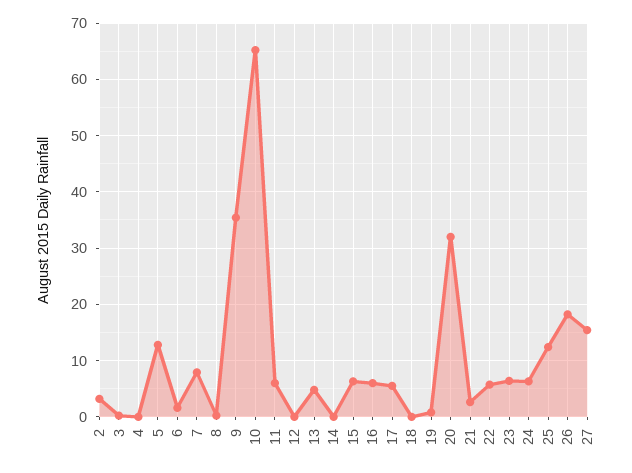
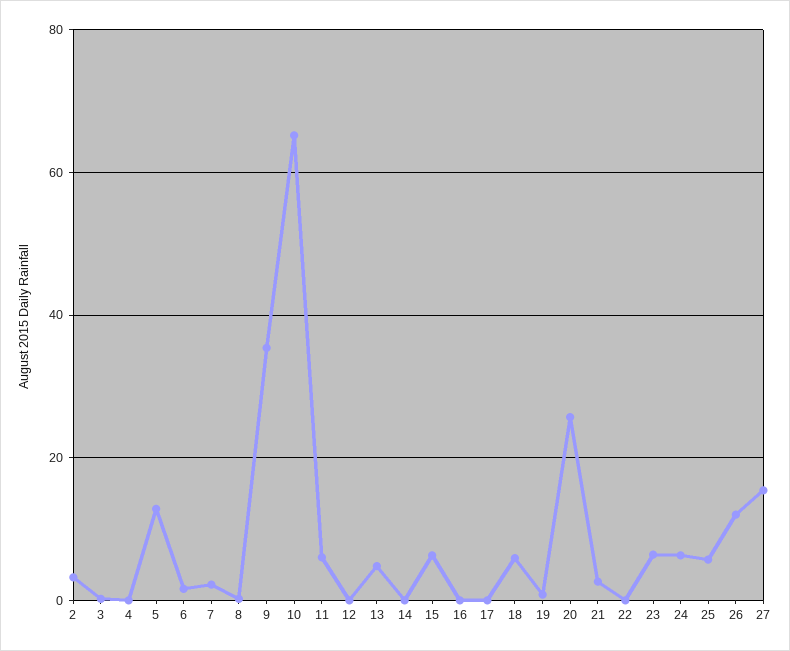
7: 8 -> 2
16: 6 -> 0
17: 6 -> 0
18: 0 -> 6
20: 32 -> 26
22: 6 -> 0
25: 12 -> 6
26: 18 -> 12

